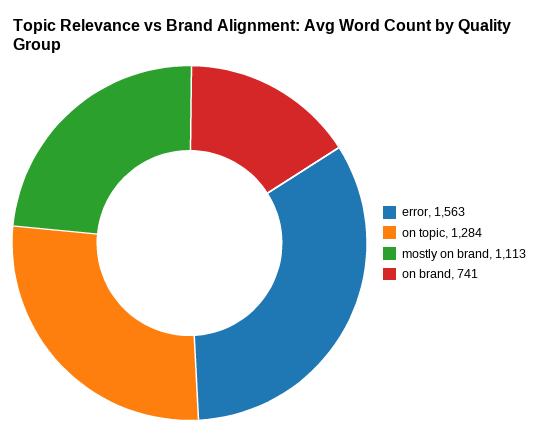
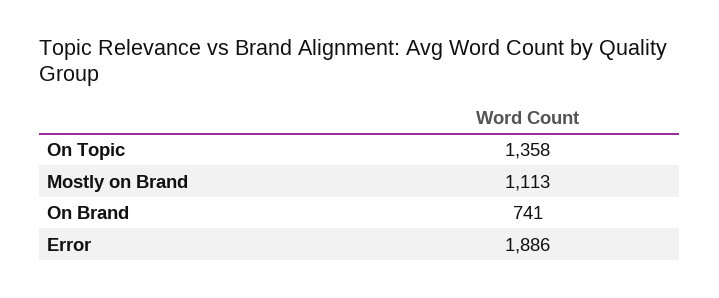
error: 1563 -> 1886
on topic: 1284 -> 1358

